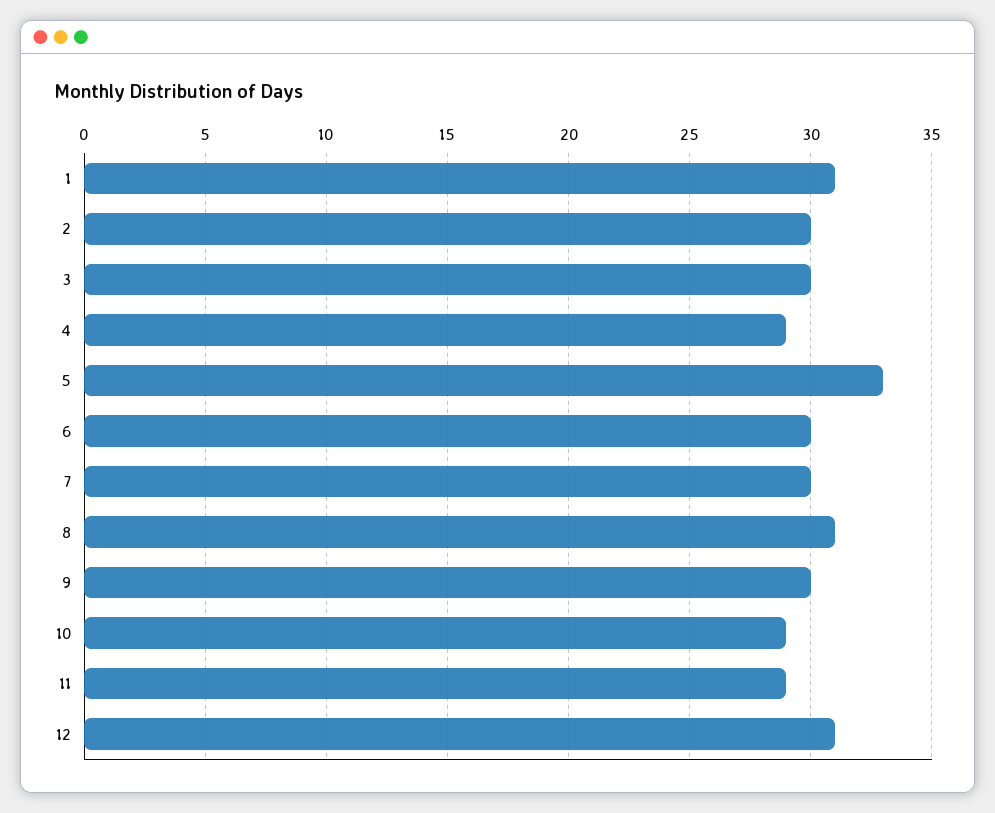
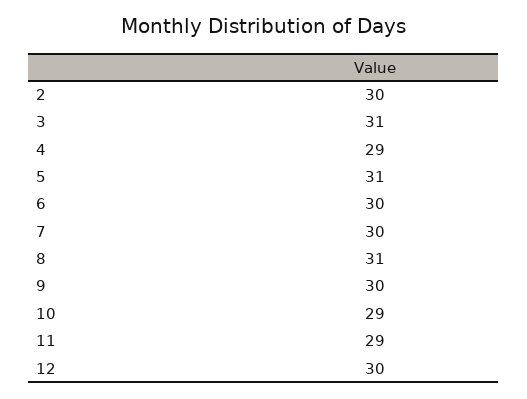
1: 31 -> none
3: 30 -> 31
5: 33 -> 31
12: 31 -> 30

